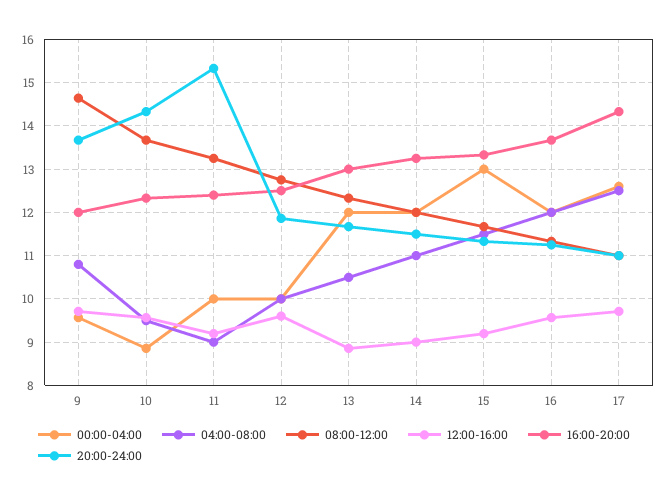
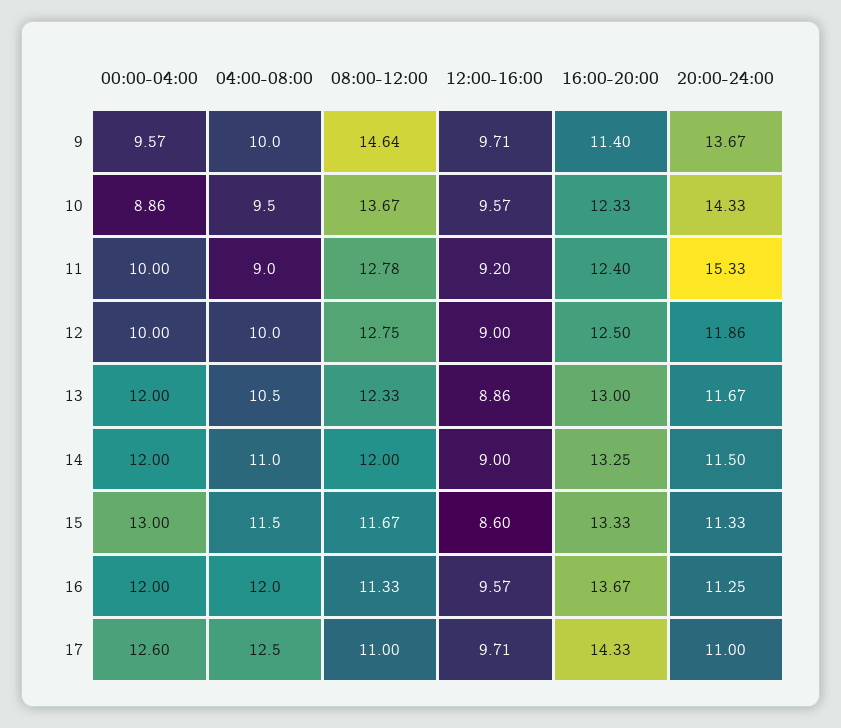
04:00-08:00, 9: 10.8 -> 10
16:00-20:00, 9: 12 -> 11.4
08:00-12:00, 11: 13.2 -> 12.78
12:00-16:00, 12: 9.6 -> 9
12:00-16:00, 15: 9.2 -> 8.6

